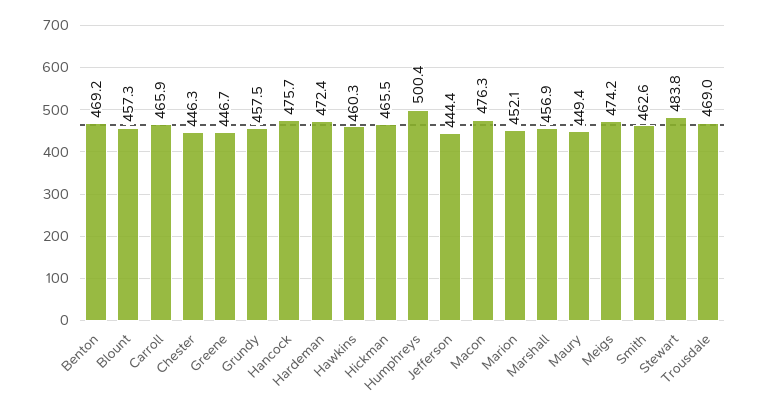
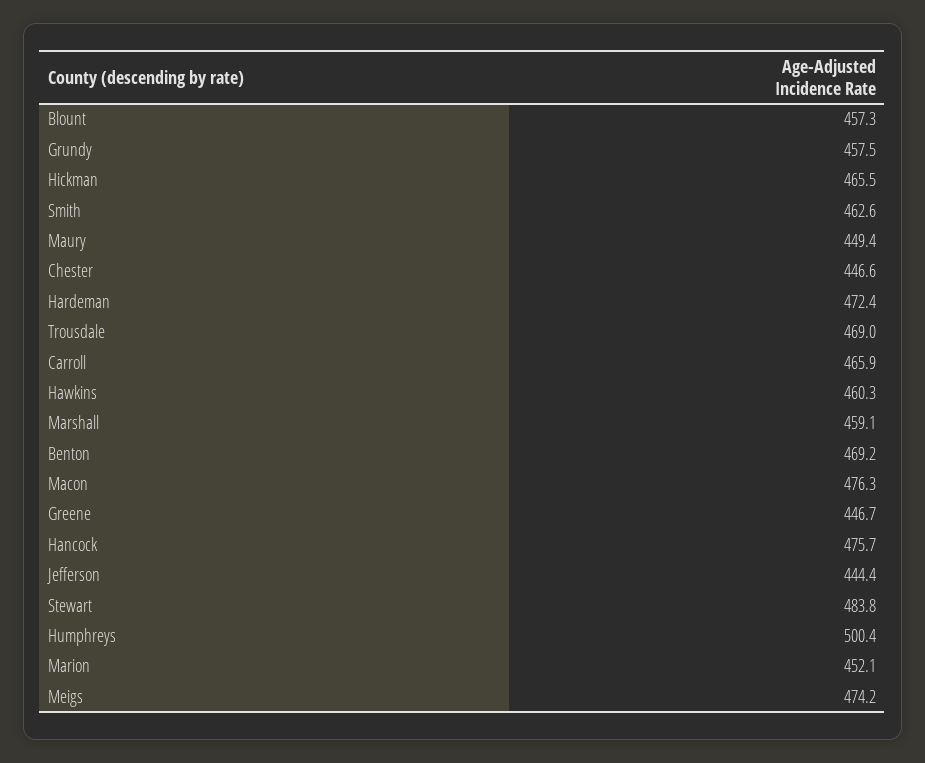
Chester: 446.3 -> 446.6
Marshall: 456.9 -> 459.1

